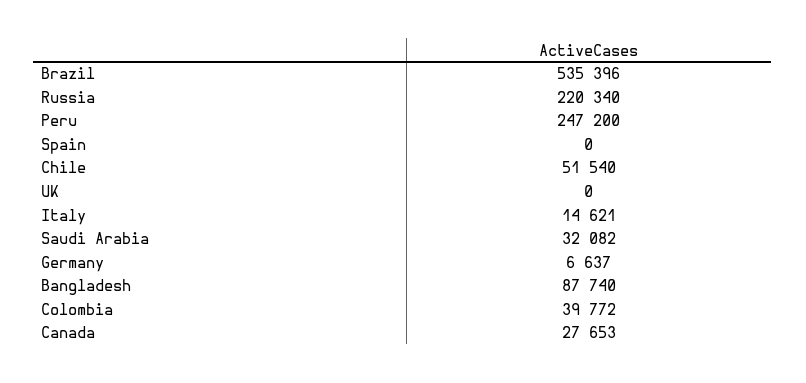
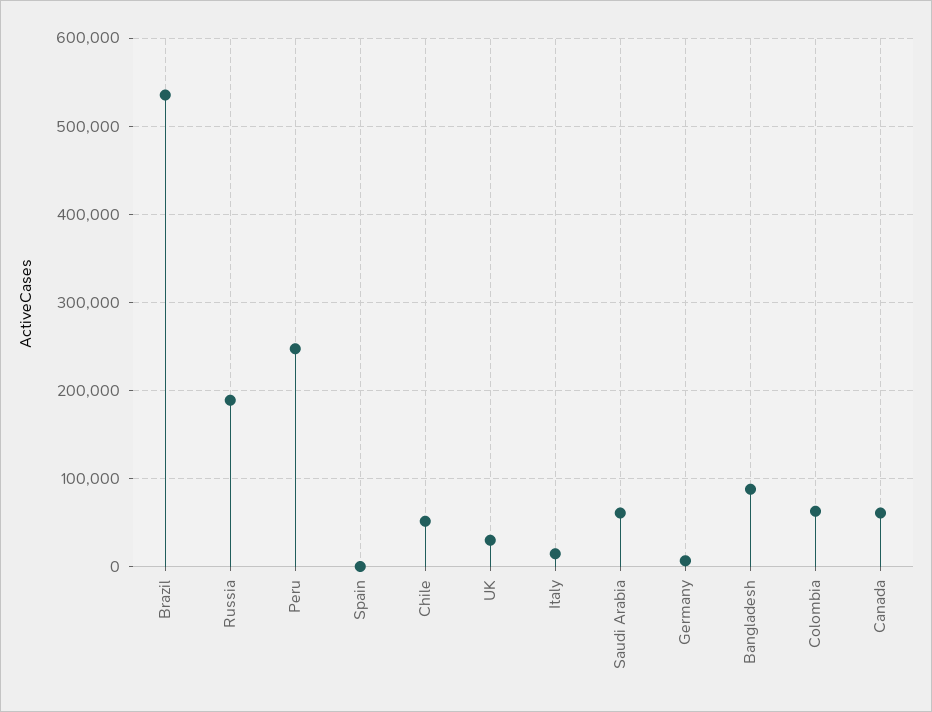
Russia: 220340 -> 190000
UK: 0 -> 30000
Saudi Arabia: 32082 -> 60000
Colombia: 39772 -> 60000
Canada: 27653 -> 60000

